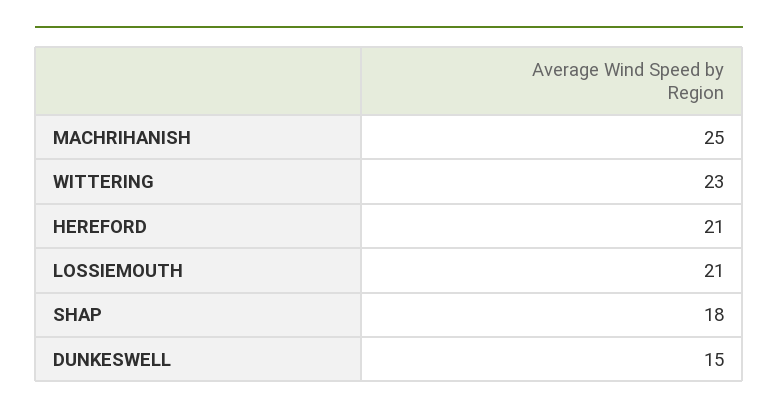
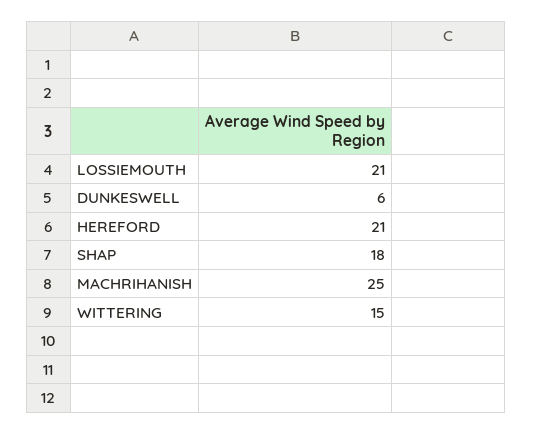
WITTERING: 23 -> 15
DUNKESWELL: 15 -> 6

